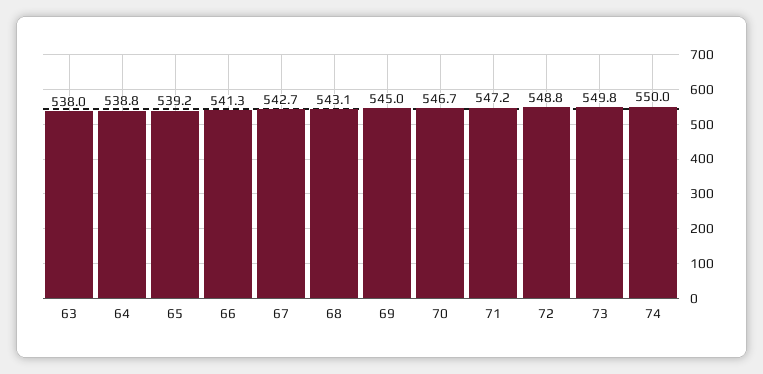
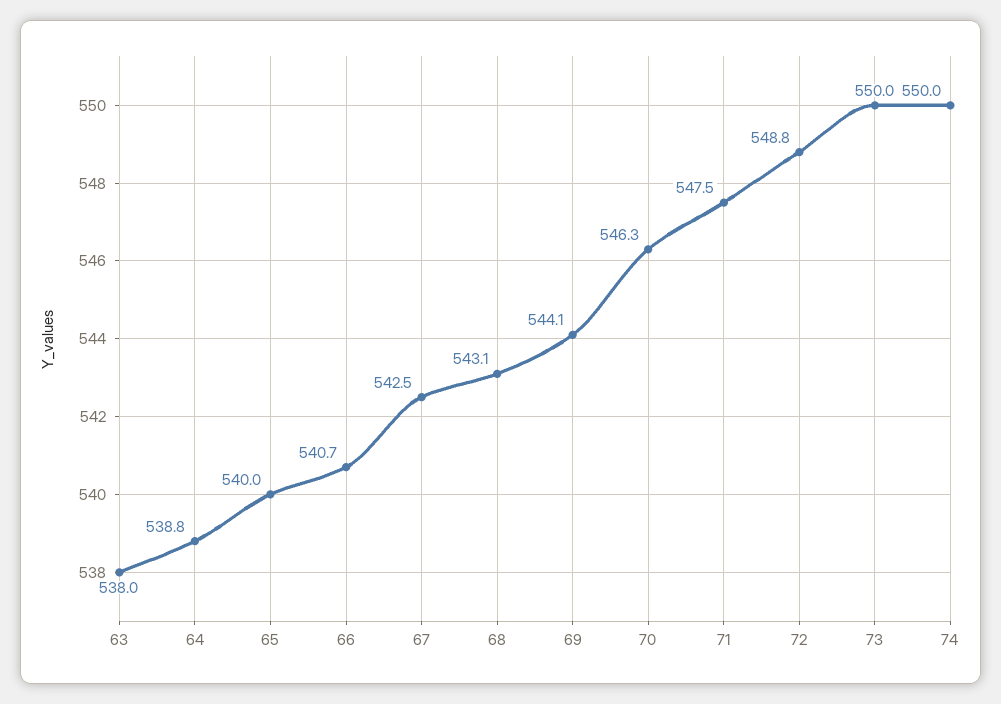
65: 539.2 -> 540
66: 541.3 -> 540.7
67: 542.7 -> 542.5
69: 545 -> 544.1
70: 546.7 -> 546.3
71: 547.2 -> 547.5
73: 549.8 -> 550

